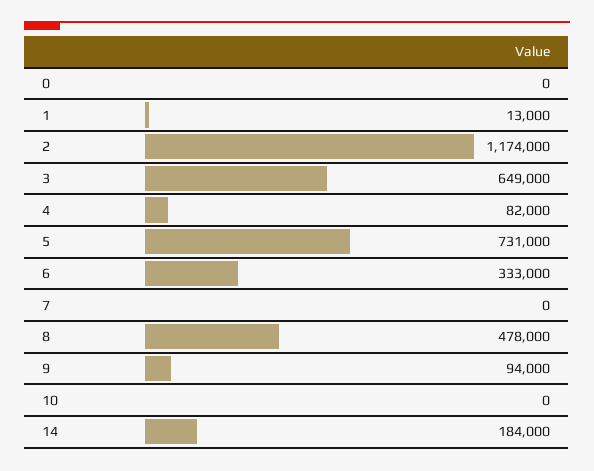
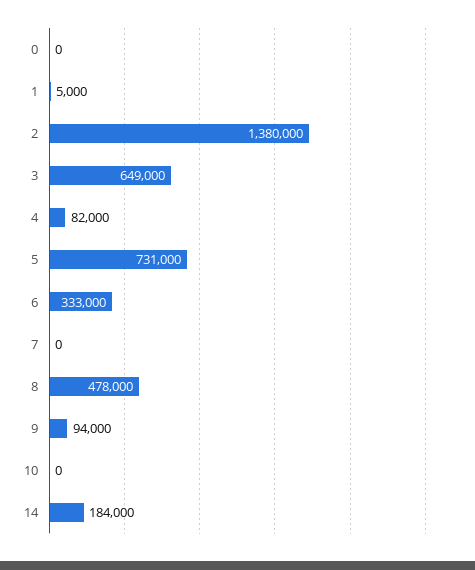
1: 13000 -> 5000
2: 1174000 -> 1380000

